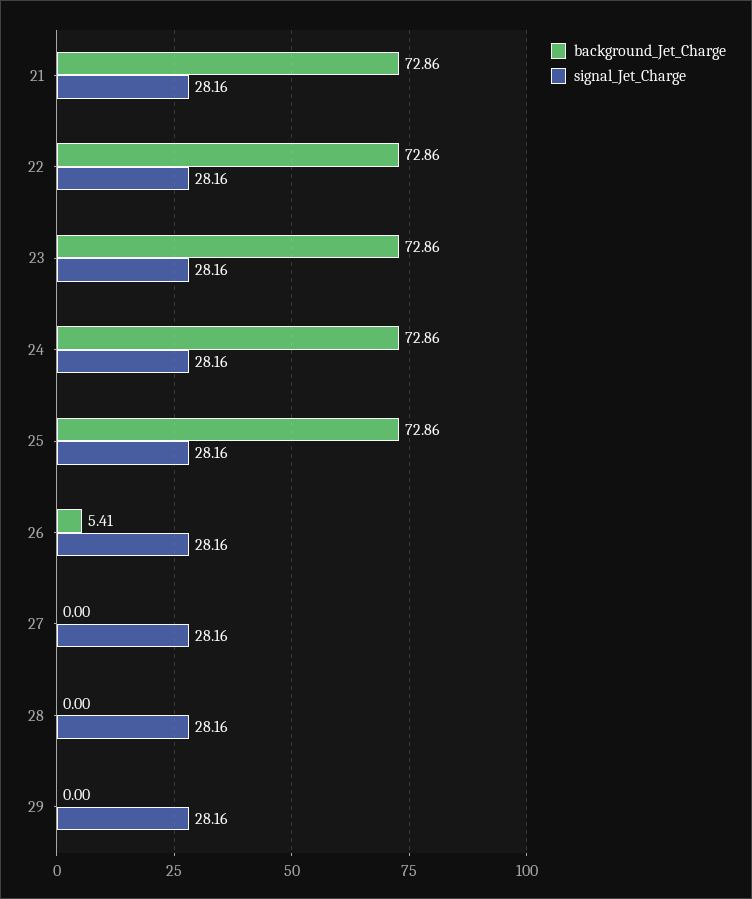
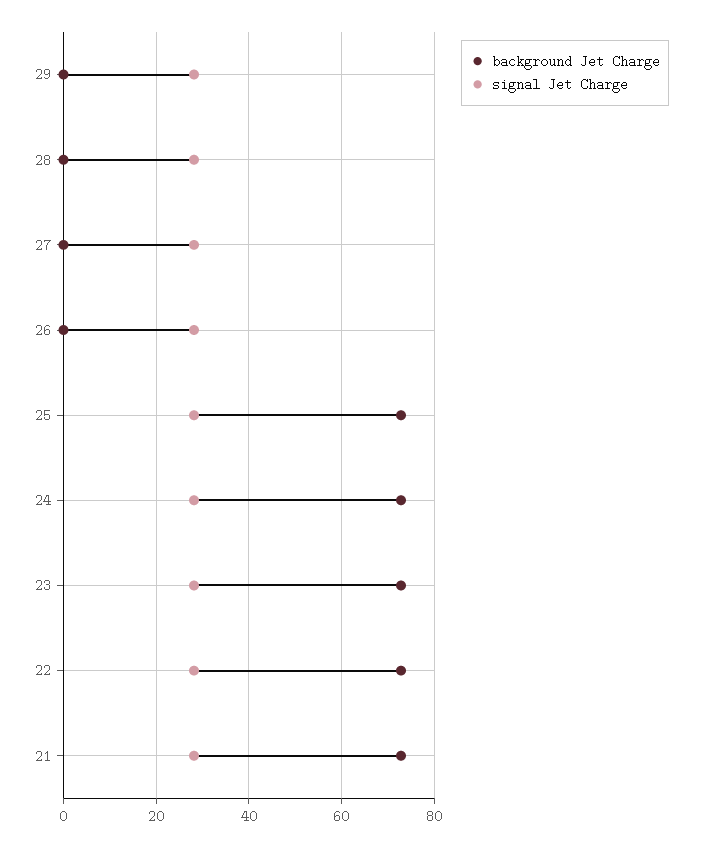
background_Jet_Charge, 26: 5.41 -> 0

